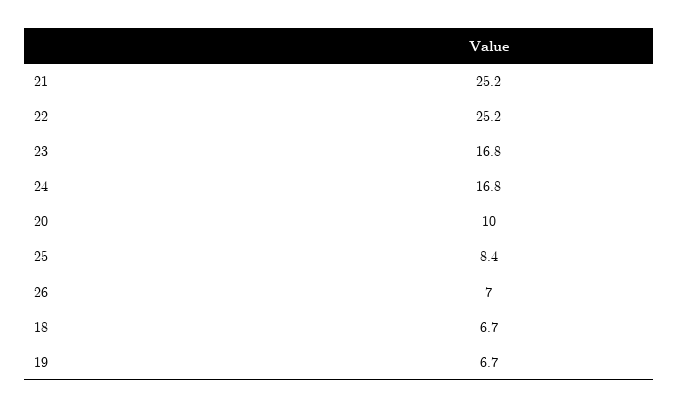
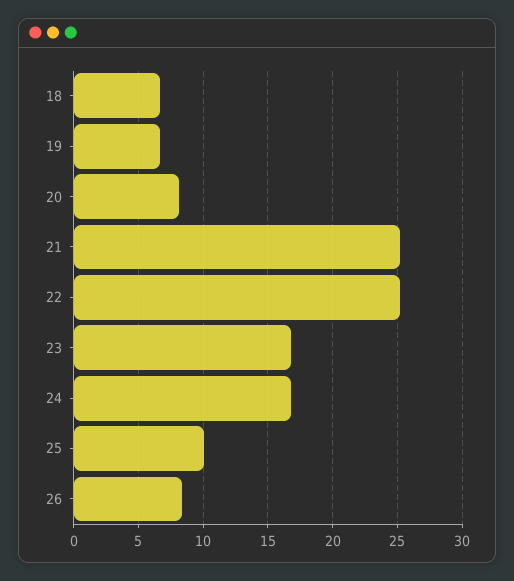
20: 10 -> 8
25: 8.4 -> 10
26: 7 -> 8.5

